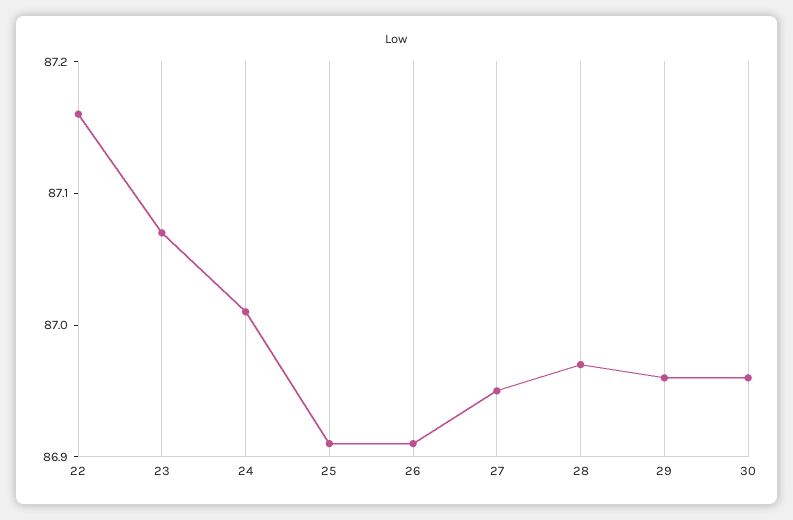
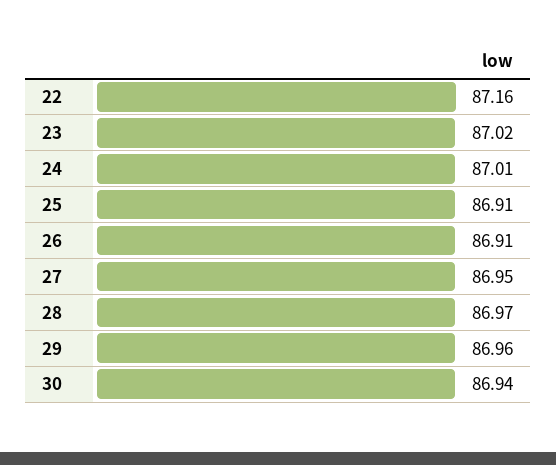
23: 87.07 -> 87.02
30: 86.96 -> 86.94

